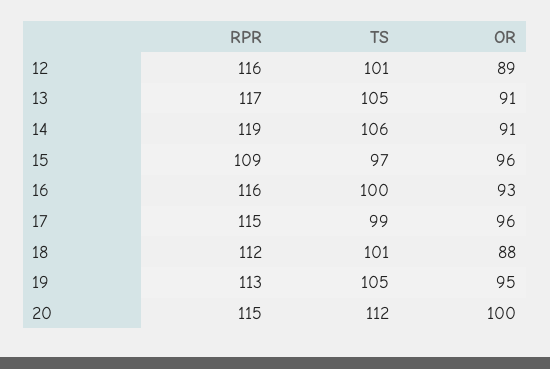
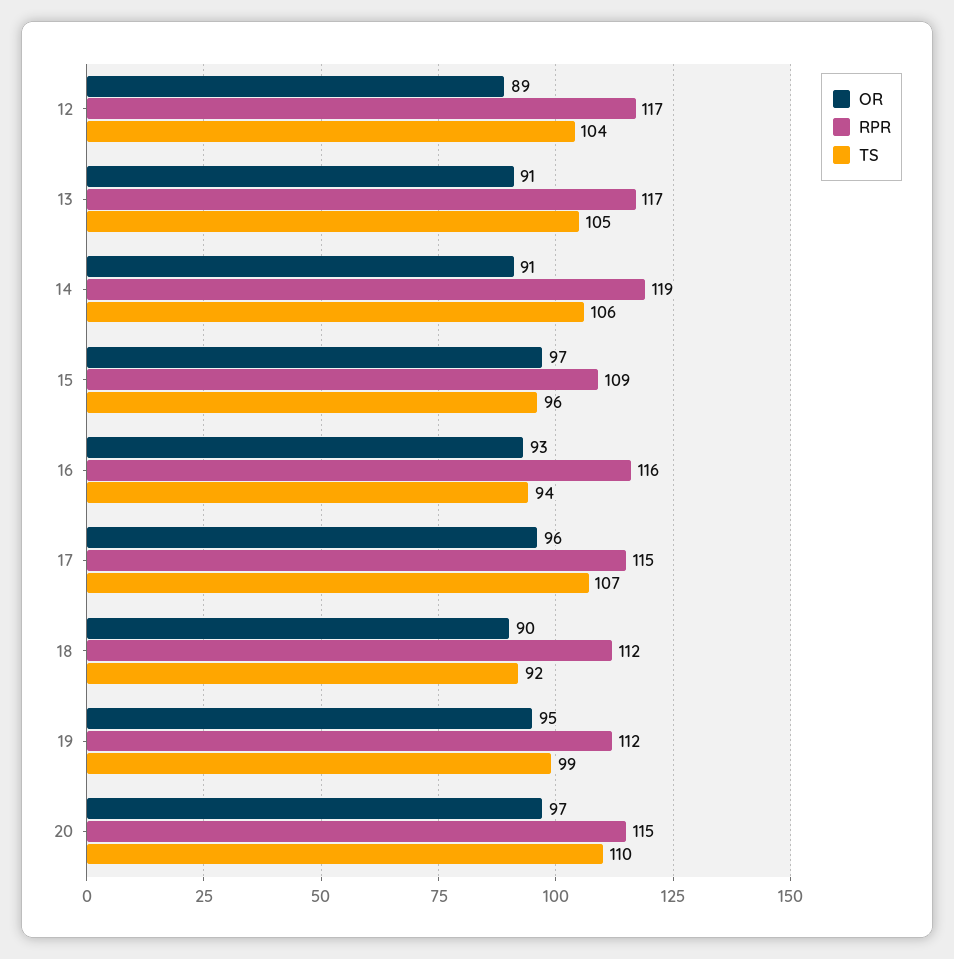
RPR, 12: 116 -> 117
TS, 12: 101 -> 104
TS, 15: 97 -> 96
OR, 15: 96 -> 97
TS, 16: 100 -> 94
TS, 17: 99 -> 107
TS, 18: 101 -> 92
OR, 18: 88 -> 90
RPR, 19: 113 -> 112
TS, 19: 105 -> 99
TS, 20: 112 -> 110
OR, 20: 100 -> 97

